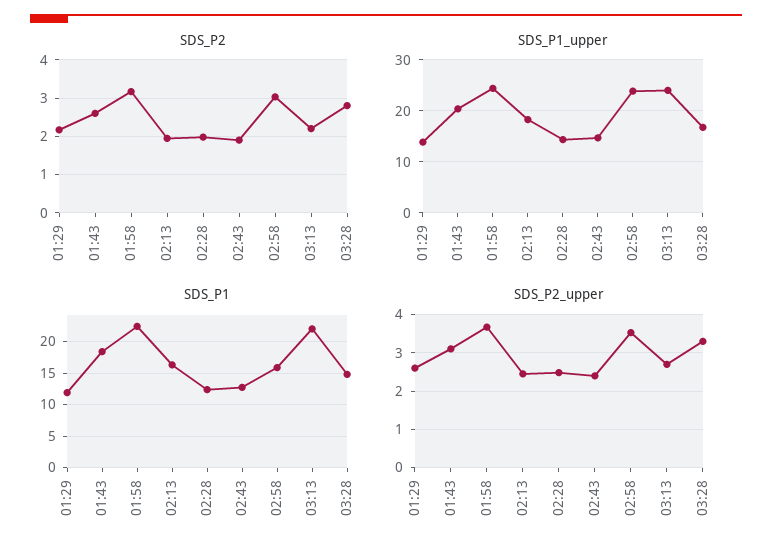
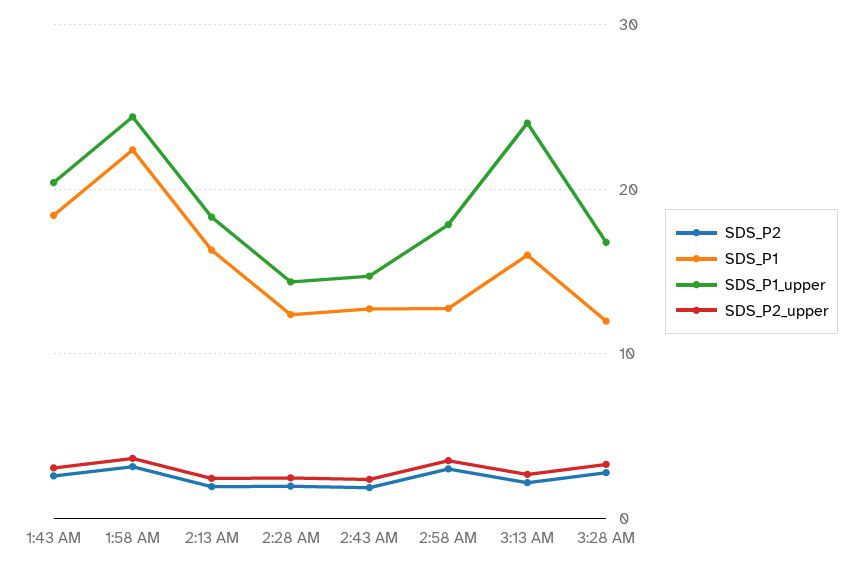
SDS_P2, 01:29: 2.2 -> none
SDS_P1_upper, 01:29: 14 -> none
SDS_P1_upper, 02:58: 24 -> 18
SDS_P1, 01:29: 12 -> none
SDS_P1, 02:58: 16 -> 13
SDS_P1, 03:13: 22 -> 16
SDS_P1, 03:28: 15 -> 12
SDS_P2_upper, 01:29: 2.6 -> none

